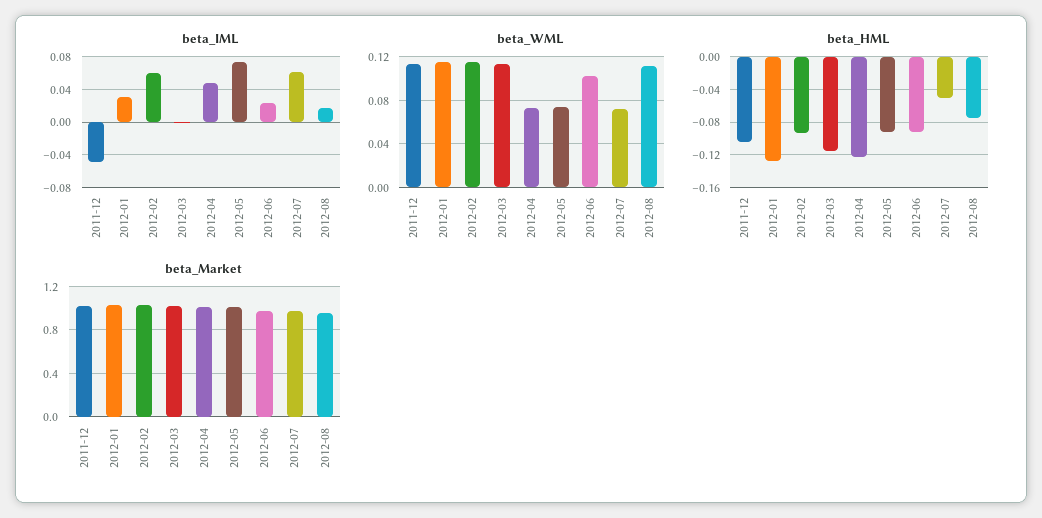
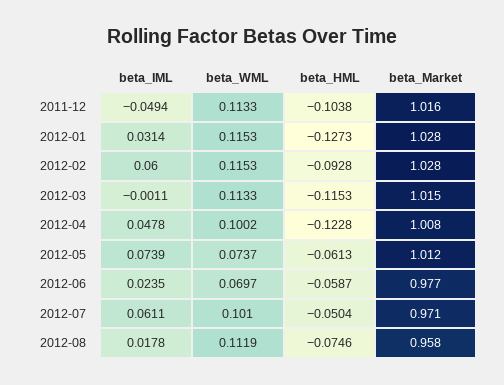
beta_WML, 2012-04: 0.07 -> 0.1002
beta_WML, 2012-06: 0.1 -> 0.0697
beta_WML, 2012-07: 0.07 -> 0.101
beta_HML, 2012-05: -0.09 -> -0.0613
beta_HML, 2012-06: -0.09 -> -0.0587

